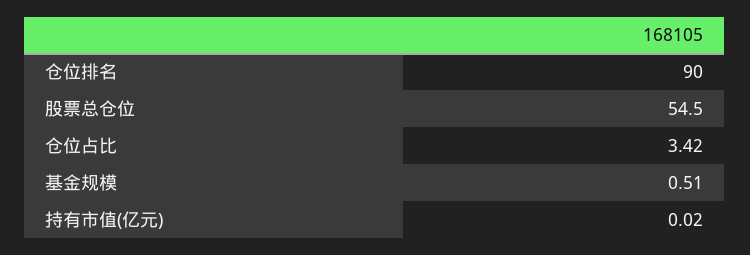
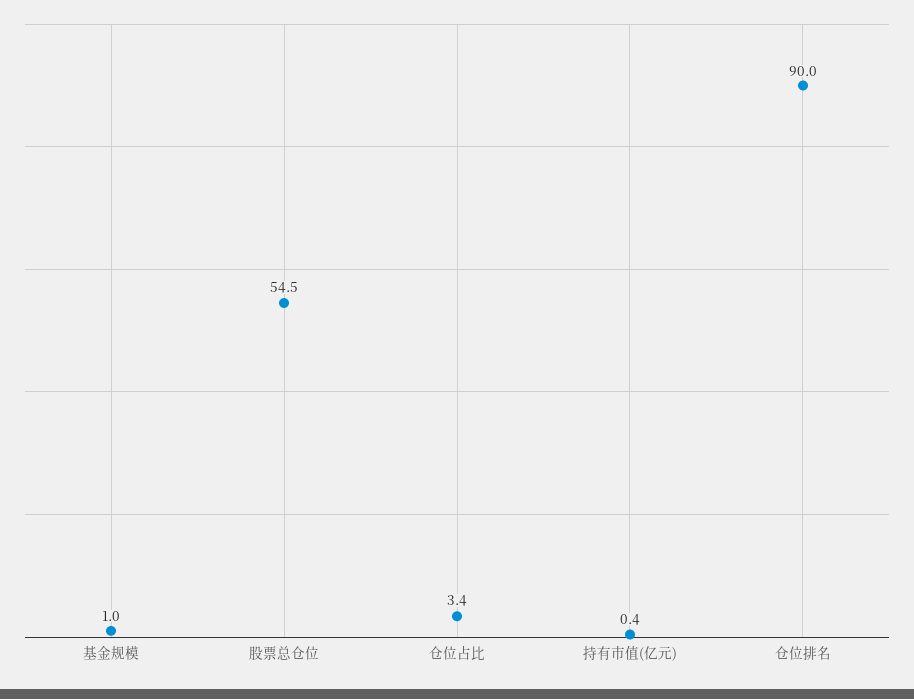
基金规模: 0.51 -> 1
持有市值(亿元): 0.02 -> 0.4

